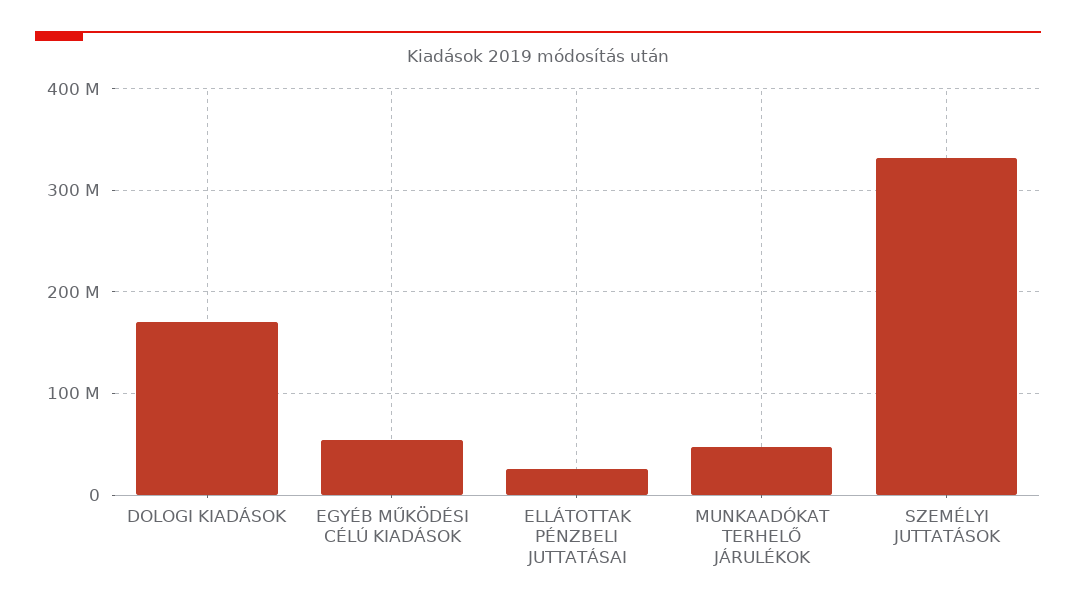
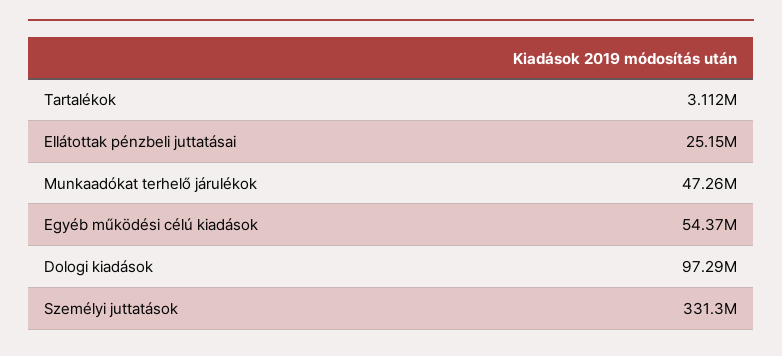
DOLOGI KIADÁSOK: 170000000 -> 97290000
Tartalékok: none -> 3112000

